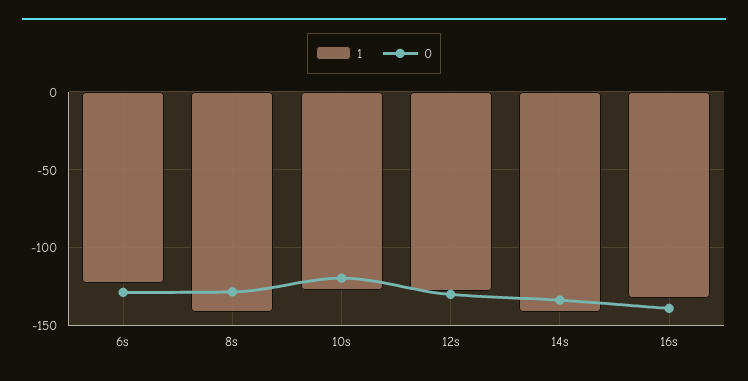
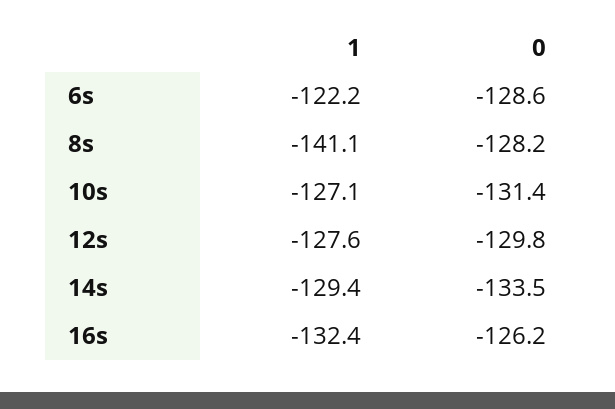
0, 10s: -120 -> -131.4
1, 14s: -140 -> -129.4
0, 16s: -140 -> -126.2

